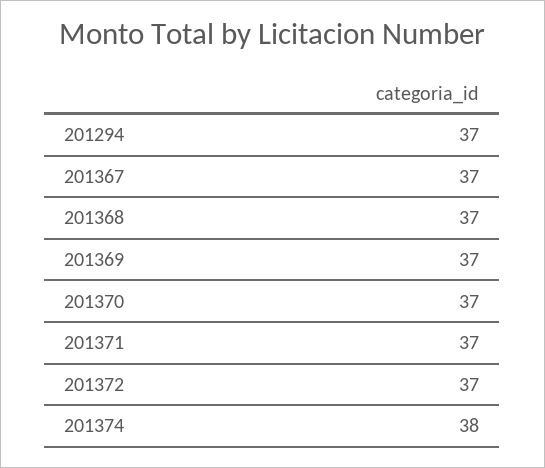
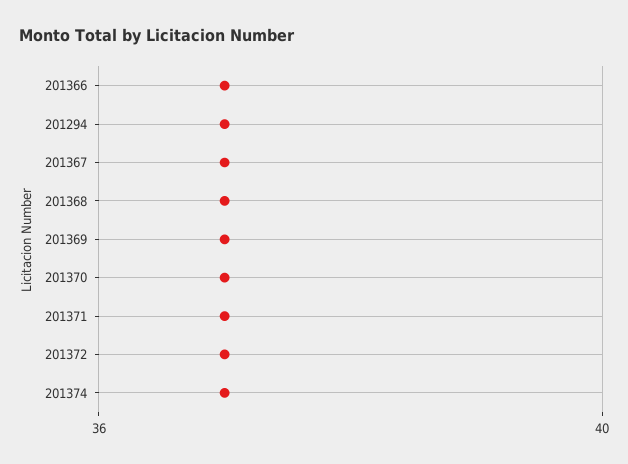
201374: 38 -> 37
201366: none -> 37

